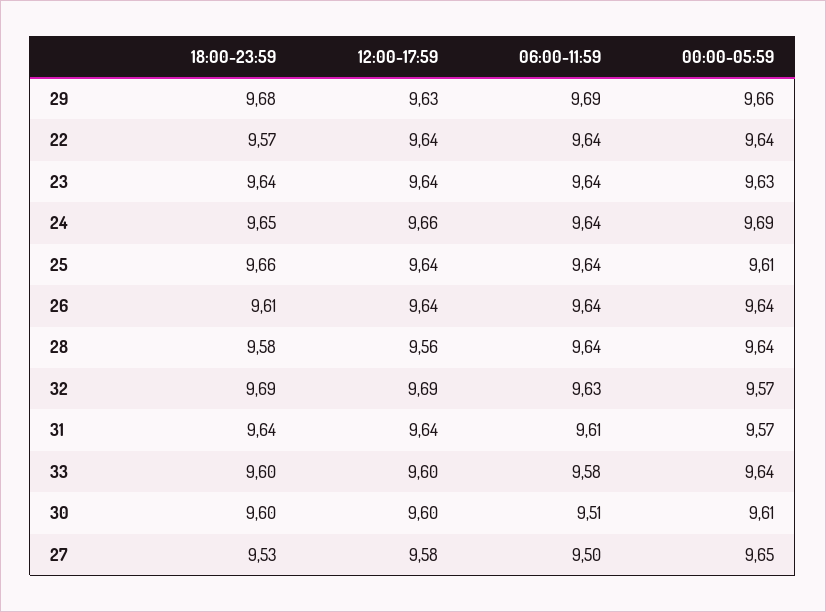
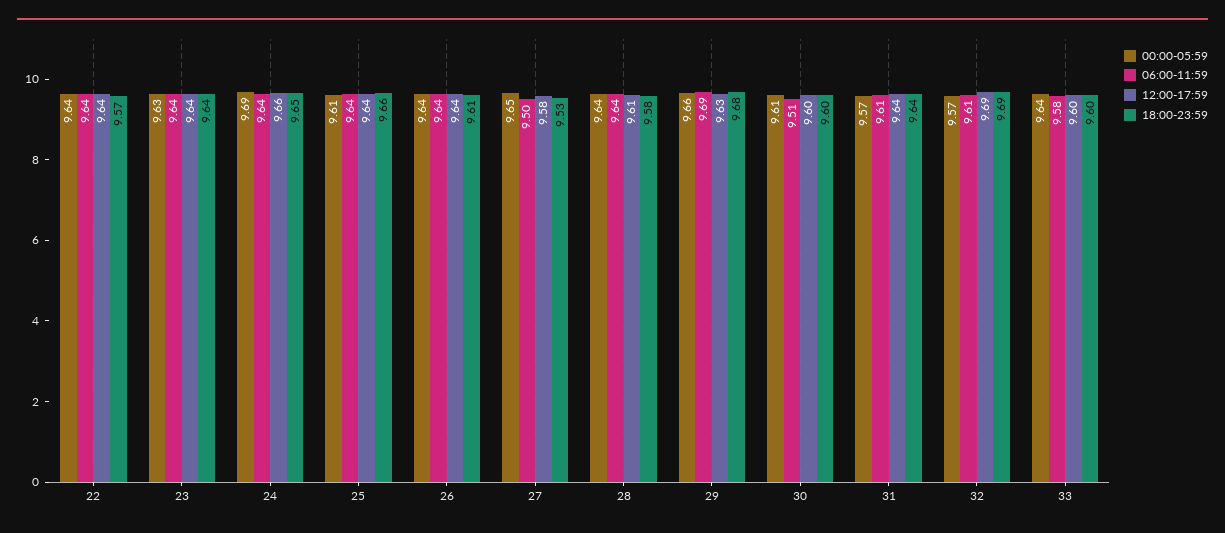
12:00-17:59, 28: 9.56 -> 9.61
06:00-11:59, 32: 9.63 -> 9.61

